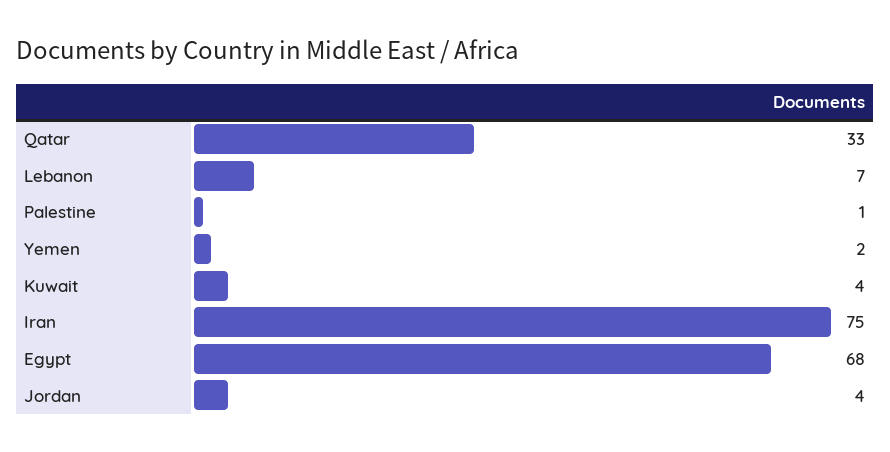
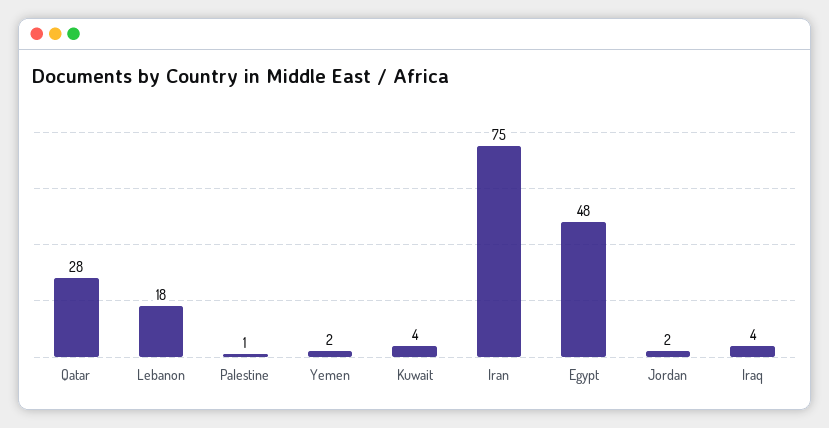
Qatar: 33 -> 28
Lebanon: 7 -> 18
Egypt: 68 -> 48
Jordan: 4 -> 2
Iraq: none -> 4

